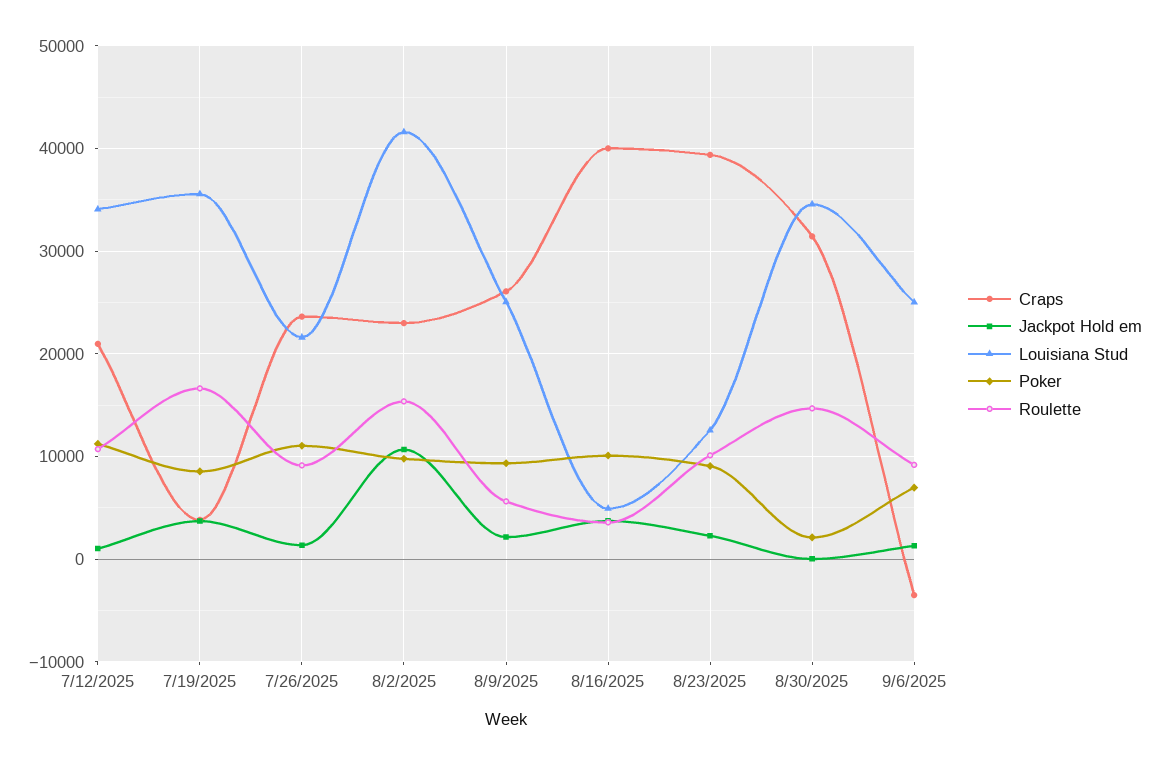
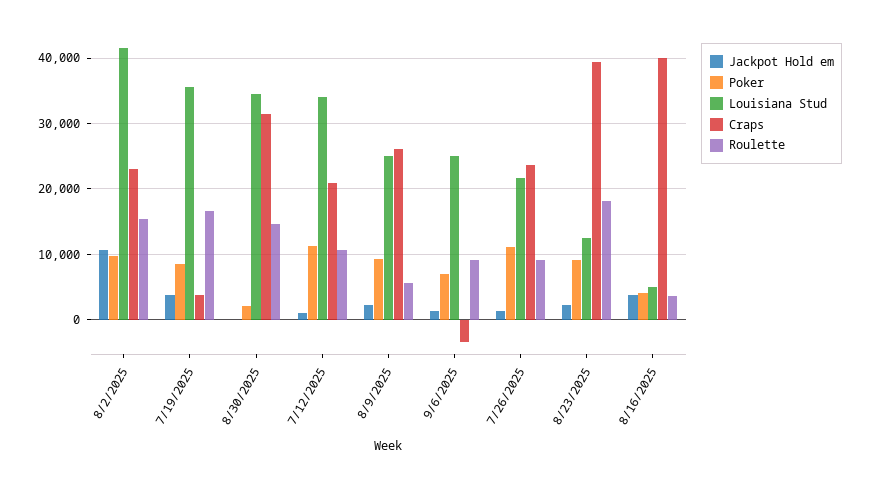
Poker, 8/16/2025: 10000 -> 4000
Roulette, 8/23/2025: 10000 -> 18000

